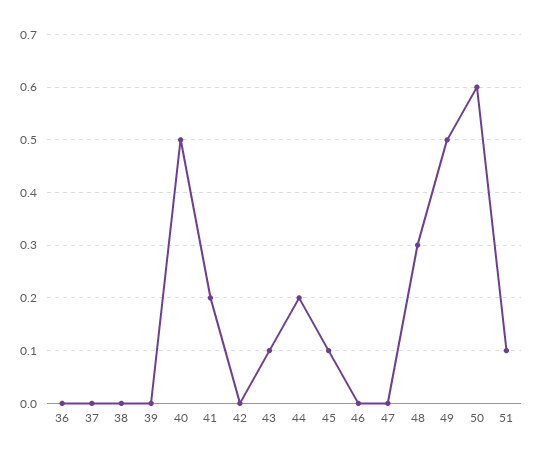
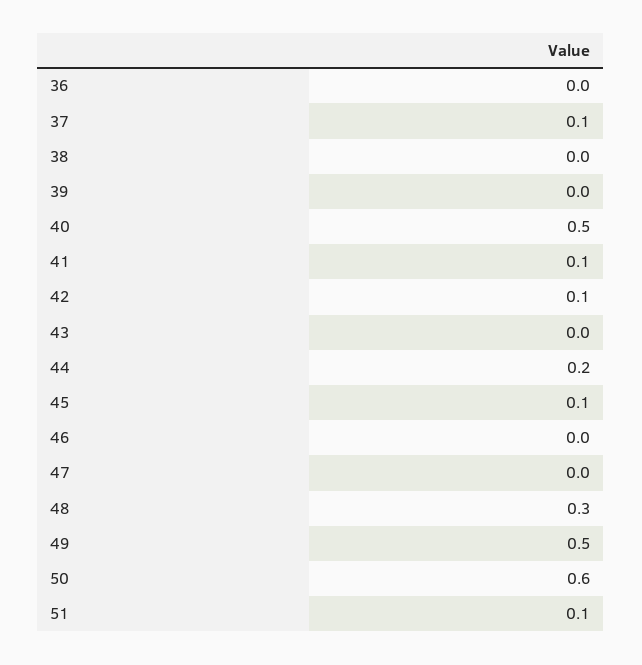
37: 0 -> 0.1
41: 0.2 -> 0.1
42: 0 -> 0.1
43: 0.1 -> 0

